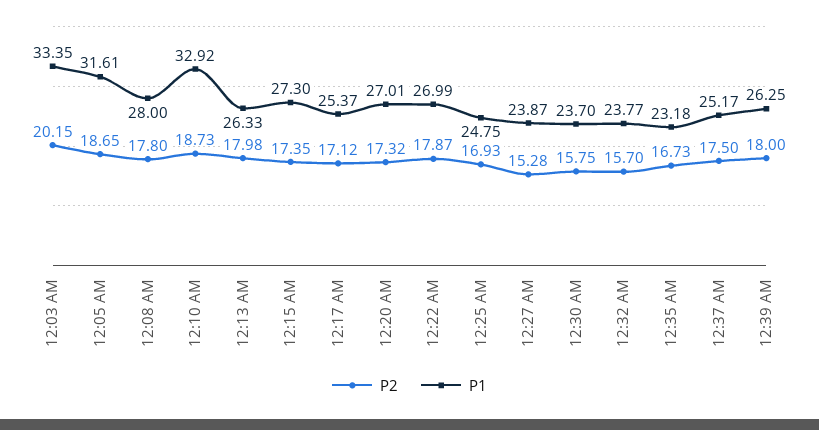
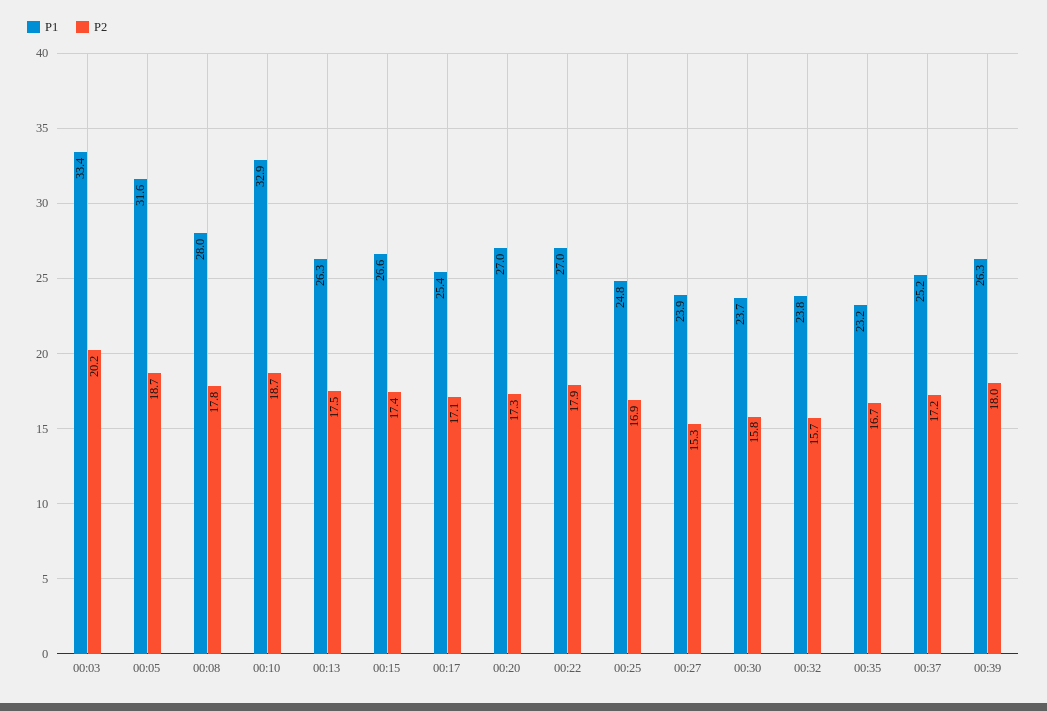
P2, 12:13 AM: 17.98 -> 17.5
P1, 12:15 AM: 27.3 -> 26.6
P2, 12:37 AM: 17.5 -> 17.2

